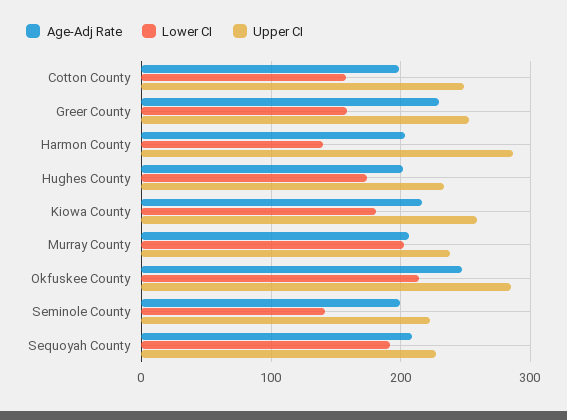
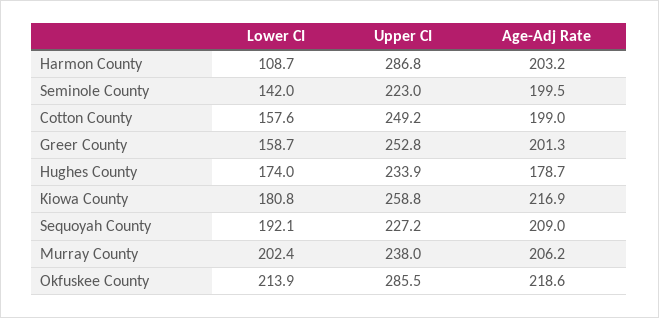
Age-Adj Rate, Greer County: 230 -> 201.3
Lower CI, Harmon County: 140 -> 108.7
Age-Adj Rate, Hughes County: 200 -> 178.7
Age-Adj Rate, Okfuskee County: 250 -> 218.6

